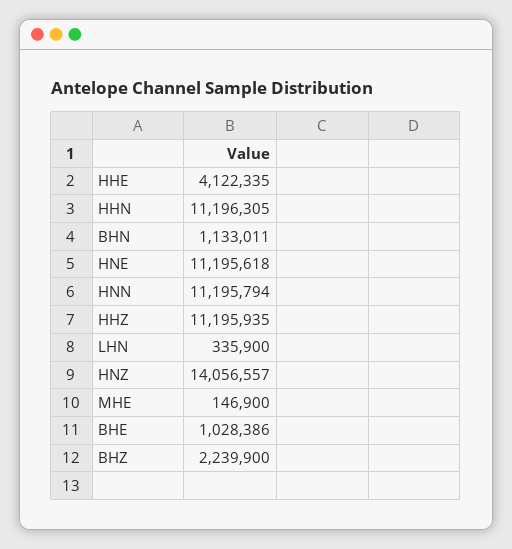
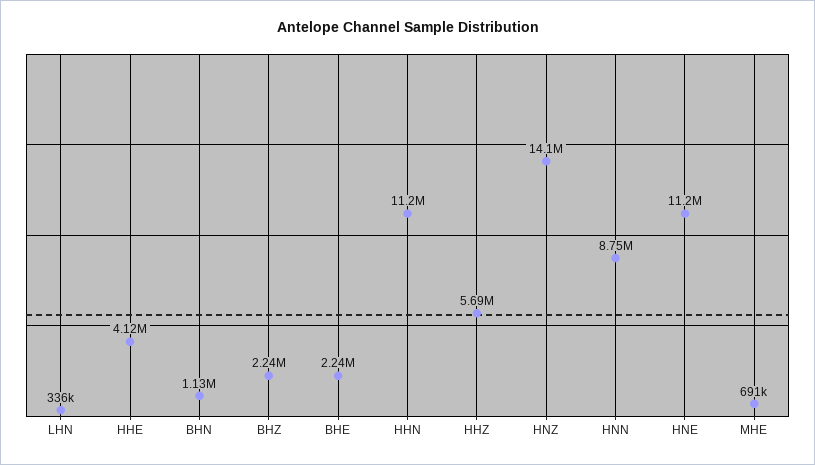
HNN: 11195794 -> 8750000
HHZ: 11195935 -> 5690000
MHE: 146900 -> 691000
BHE: 1028386 -> 2240000

